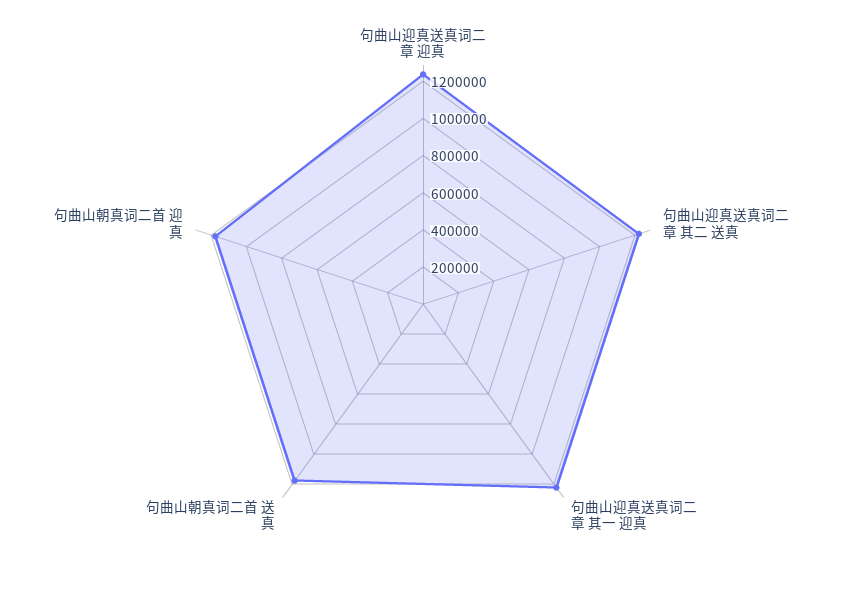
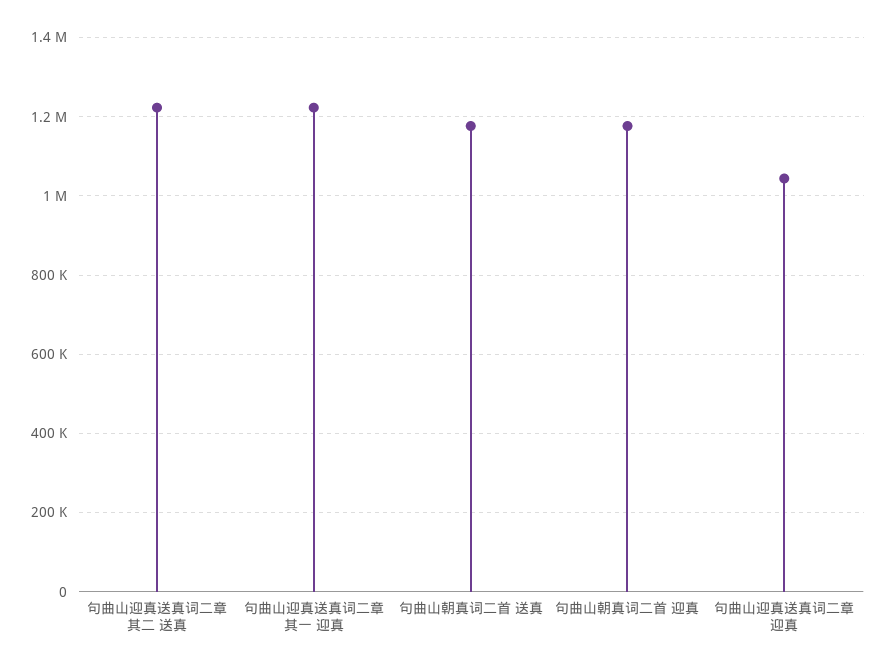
句曲山迎真送真词二章 迎真: 1250000 -> 1040000

